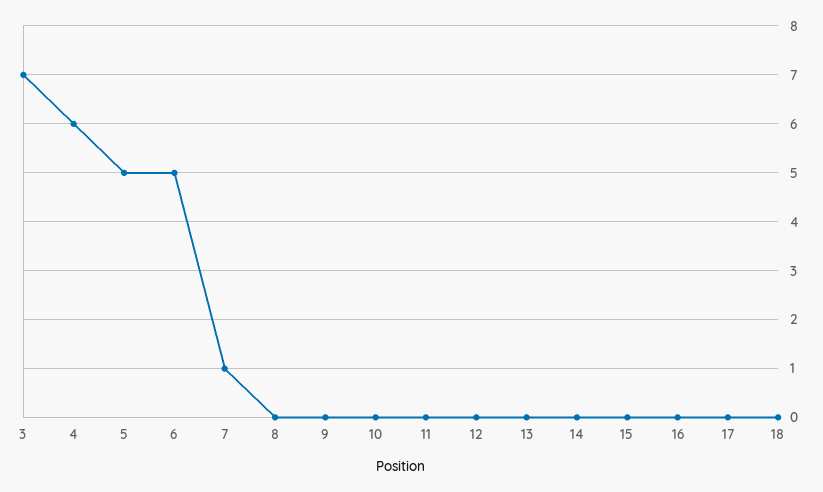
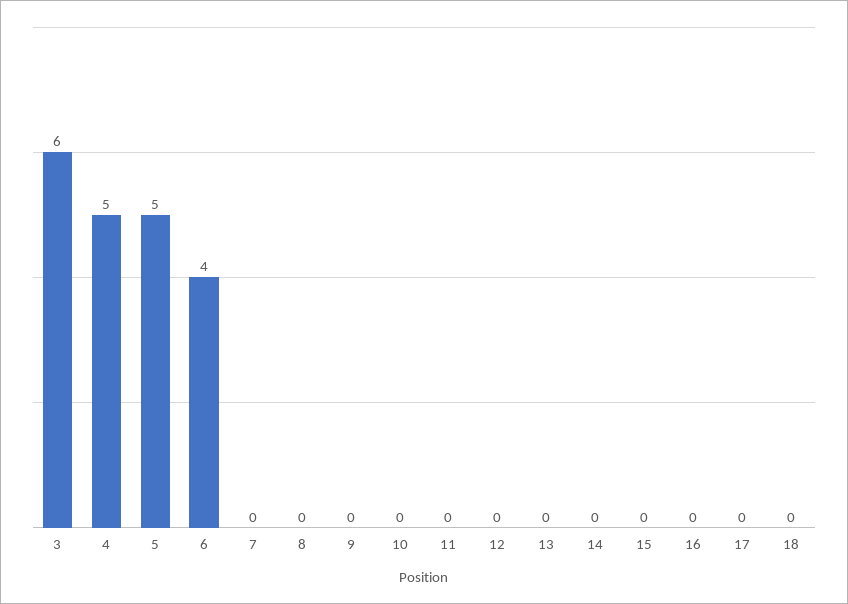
3: 7 -> 6
4: 6 -> 5
6: 5 -> 4
7: 1 -> 0

